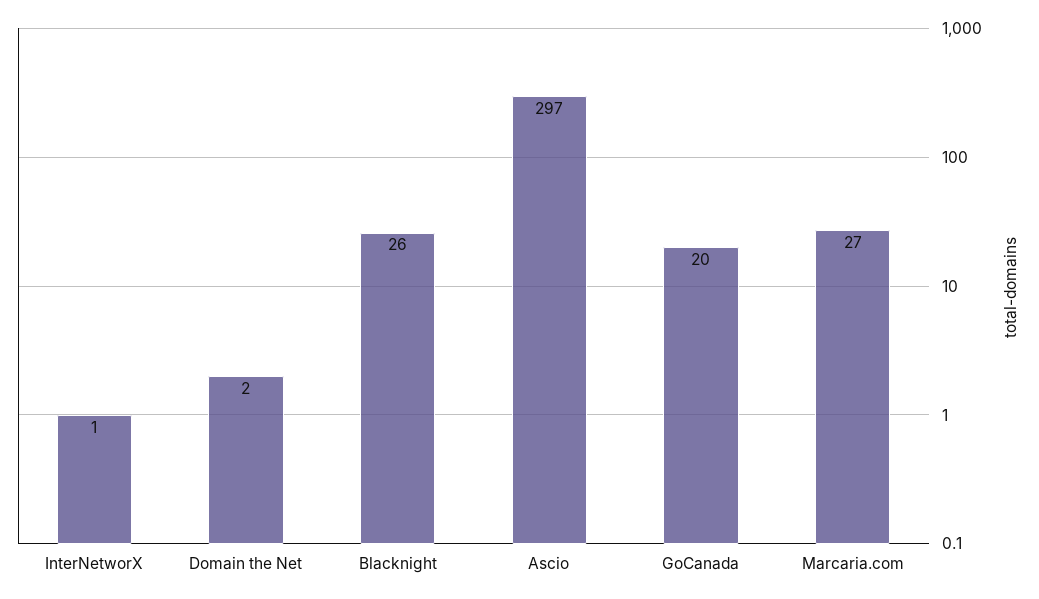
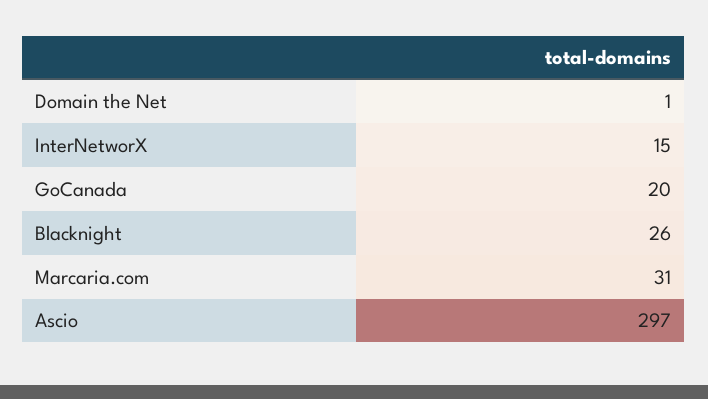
InterNetworX: 1 -> 15
Domain the Net: 2 -> 1
Marcaria.com: 27 -> 31

